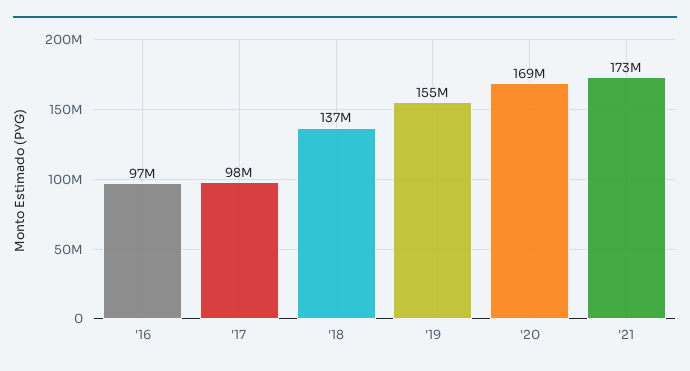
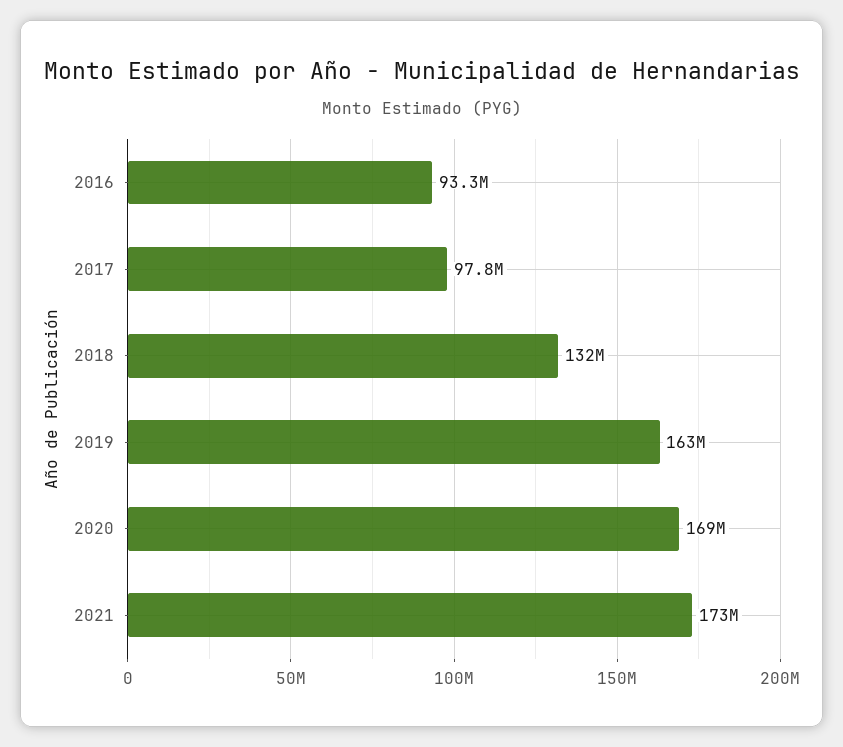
'16: 97000000 -> 93300000
'18: 137000000 -> 132000000
'19: 155000000 -> 163000000

